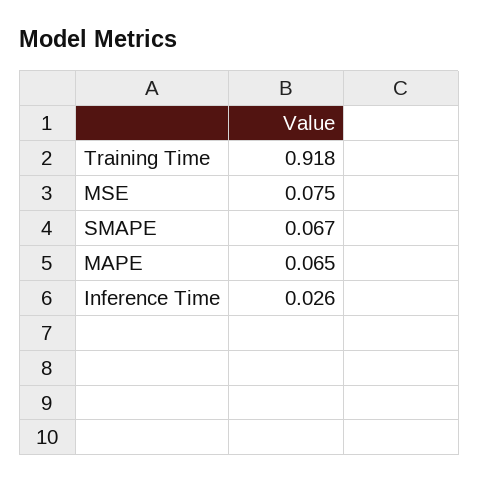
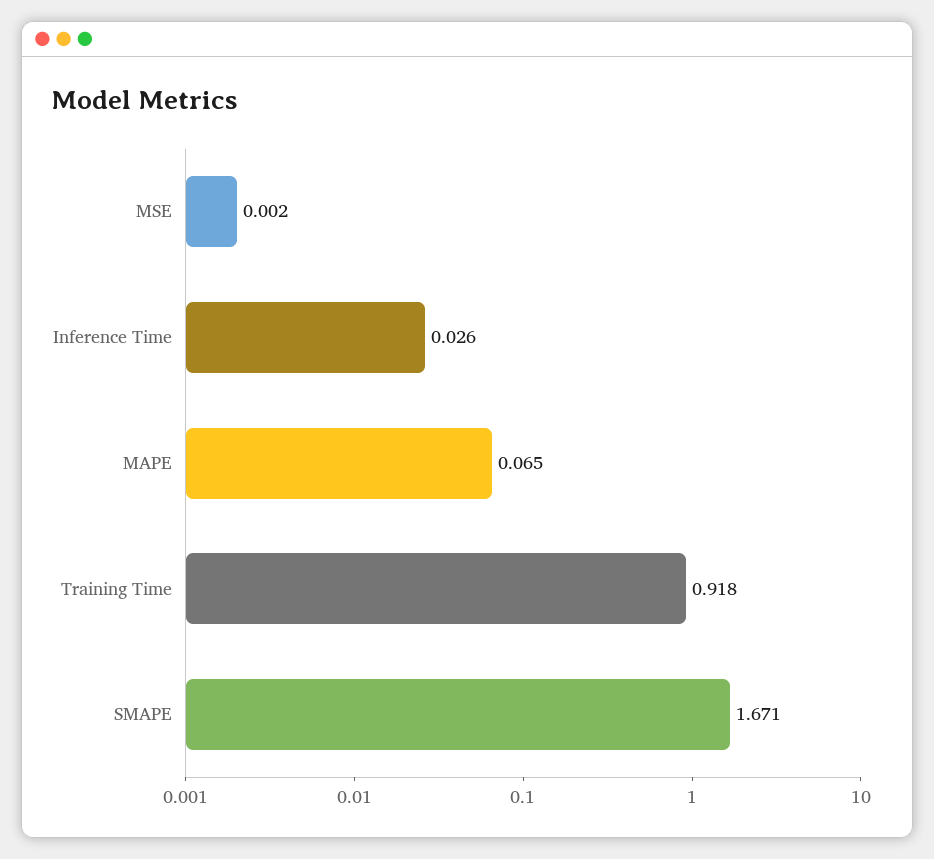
MSE: 0.075 -> 0.002
SMAPE: 0.067 -> 1.671

